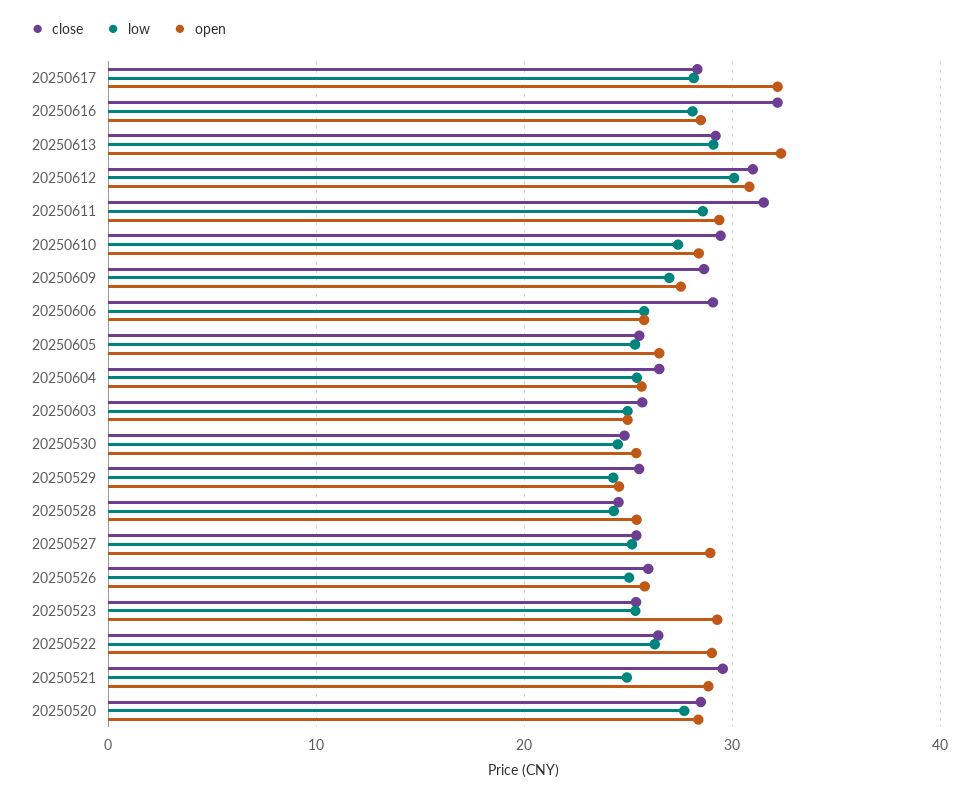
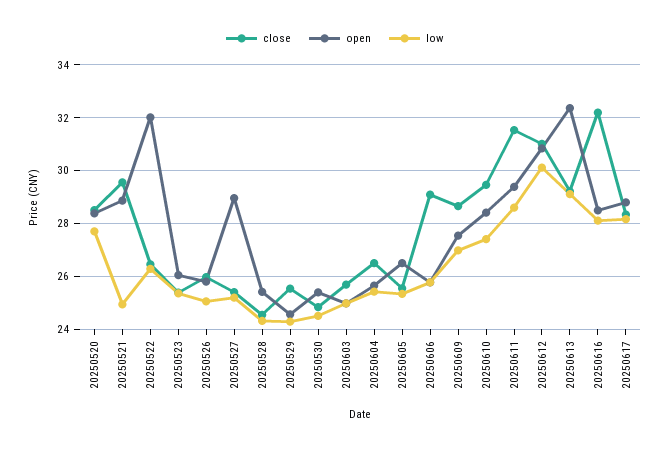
open, 20250617: 32 -> 28.75
open, 20250523: 29 -> 26
open, 20250522: 29 -> 32

